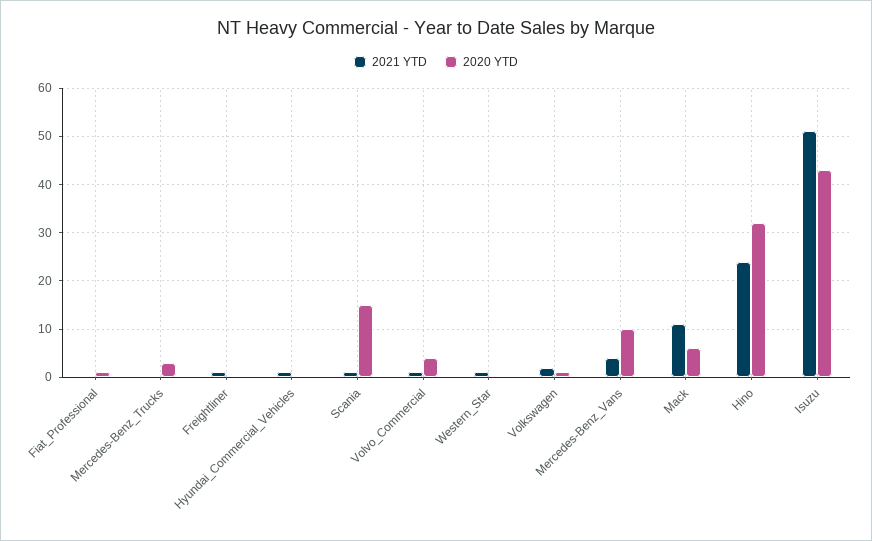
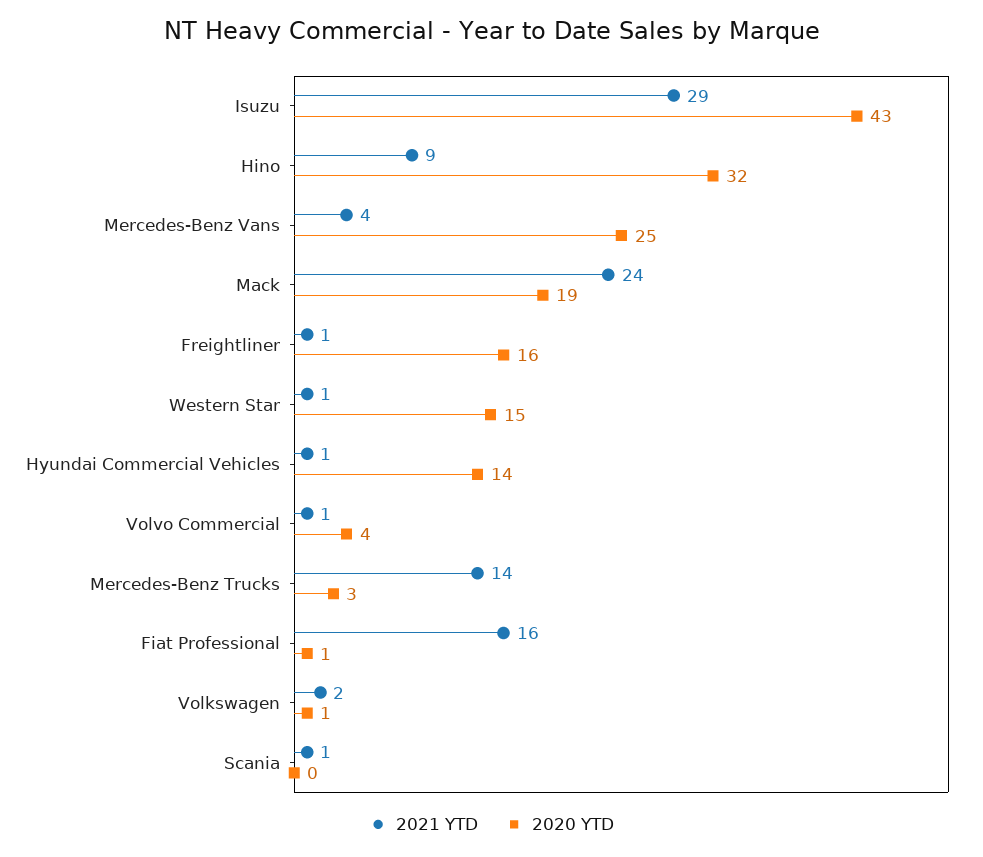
2021 YTD, Fiat_Professional: 0 -> 16
2021 YTD, Mercedes-Benz_Trucks: 0 -> 14
2020 YTD, Freightliner: 0 -> 16
2020 YTD, Hyundai_Commercial_Vehicles: 0 -> 14
2020 YTD, Scania: 15 -> 0
2020 YTD, Western_Star: 0 -> 15
2020 YTD, Mercedes-Benz_Vans: 10 -> 25
2021 YTD, Mack: 10 -> 24
2020 YTD, Mack: 5 -> 19
2021 YTD, Hino: 25 -> 9
2021 YTD, Isuzu: 50 -> 29

